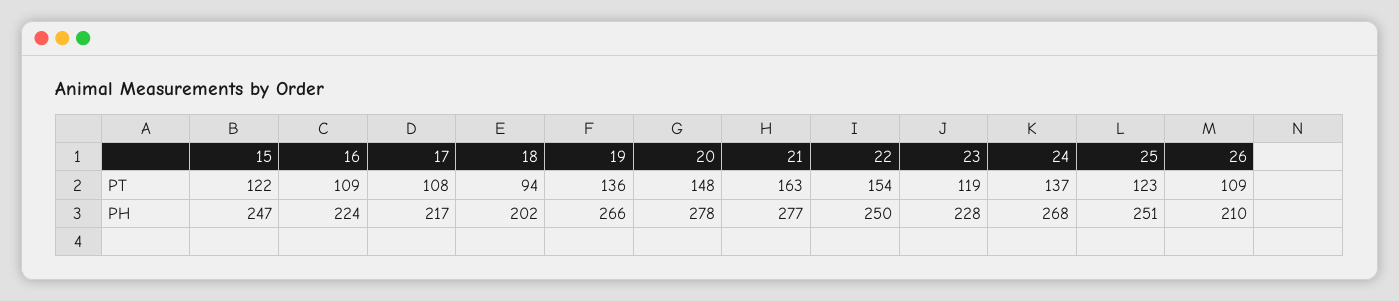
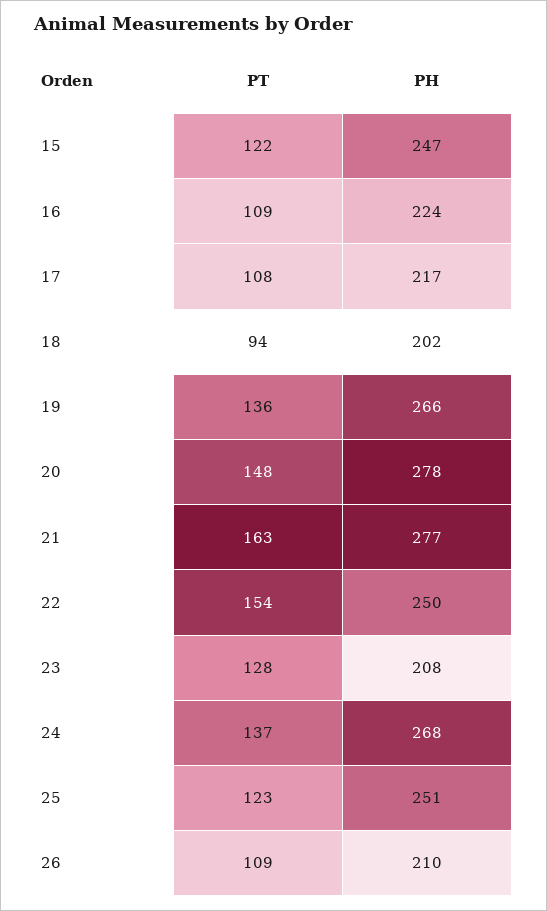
23, PT: 119 -> 128
23, PH: 228 -> 208

